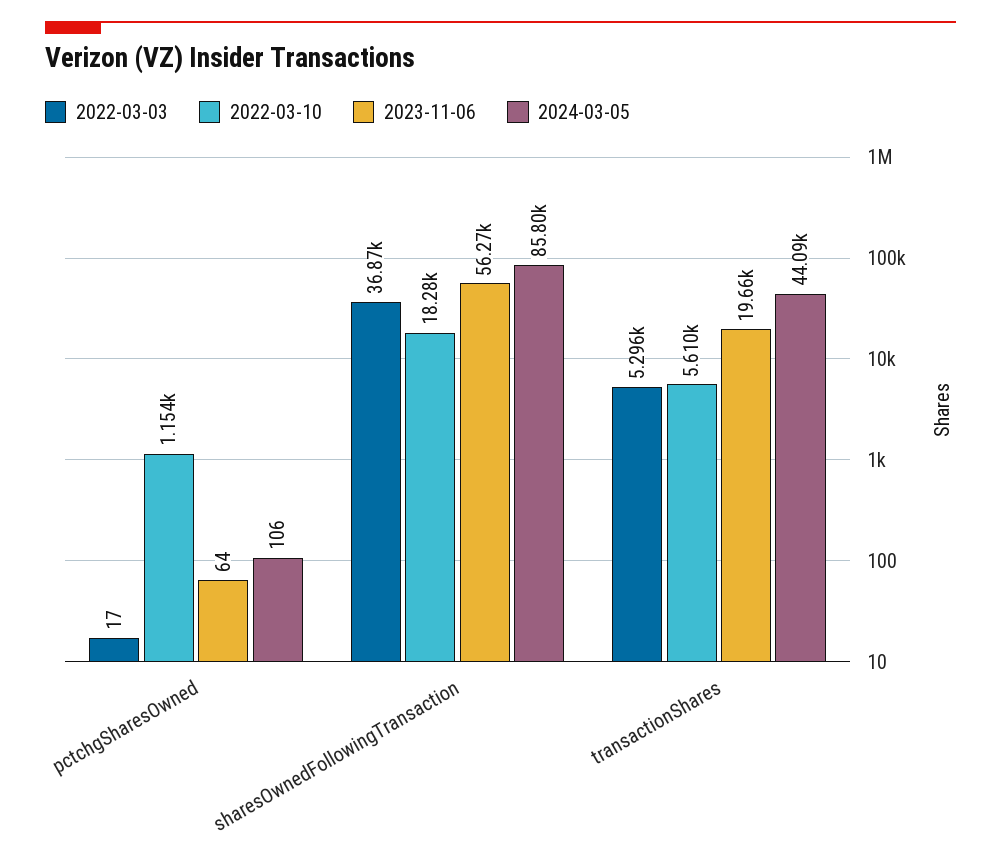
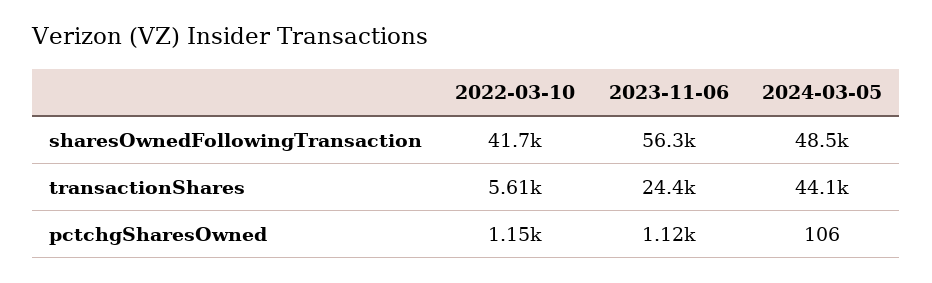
2022-03-03, pctchgSharesOwned: 17 -> none
2023-11-06, pctchgSharesOwned: 64 -> 1120
2022-03-03, sharesOwnedFollowingTransaction: 36870 -> none
2022-03-10, sharesOwnedFollowingTransaction: 18280 -> 41700
2024-03-05, sharesOwnedFollowingTransaction: 85800 -> 48500
2022-03-03, transactionShares: 5296 -> none
2023-11-06, transactionShares: 19660 -> 24400

